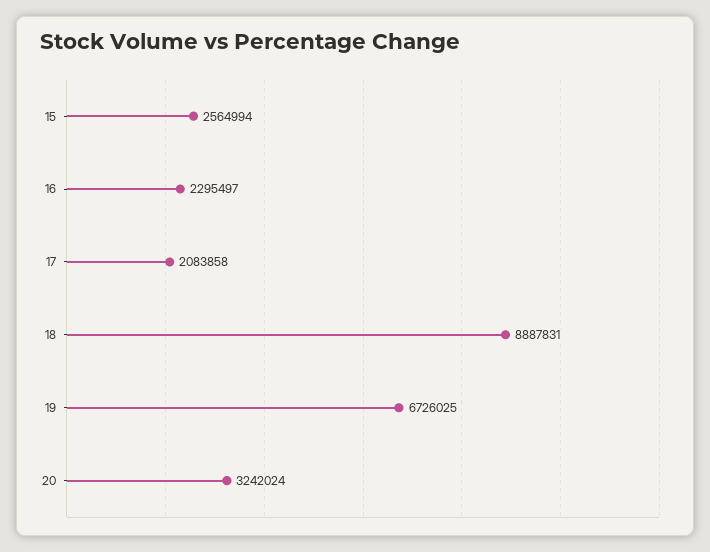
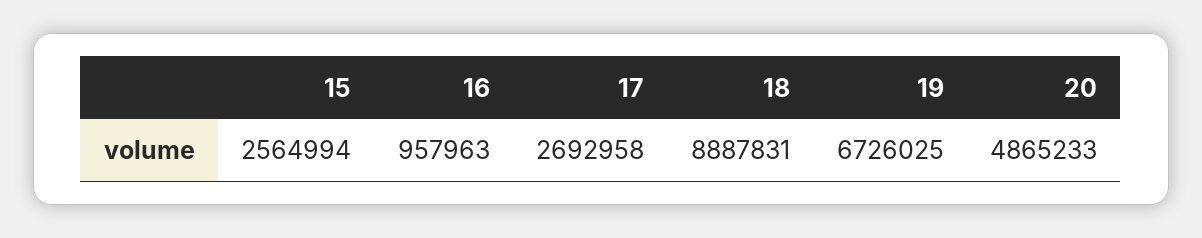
16: 2295497 -> 957963
17: 2083858 -> 2692958
20: 3242024 -> 4865233

